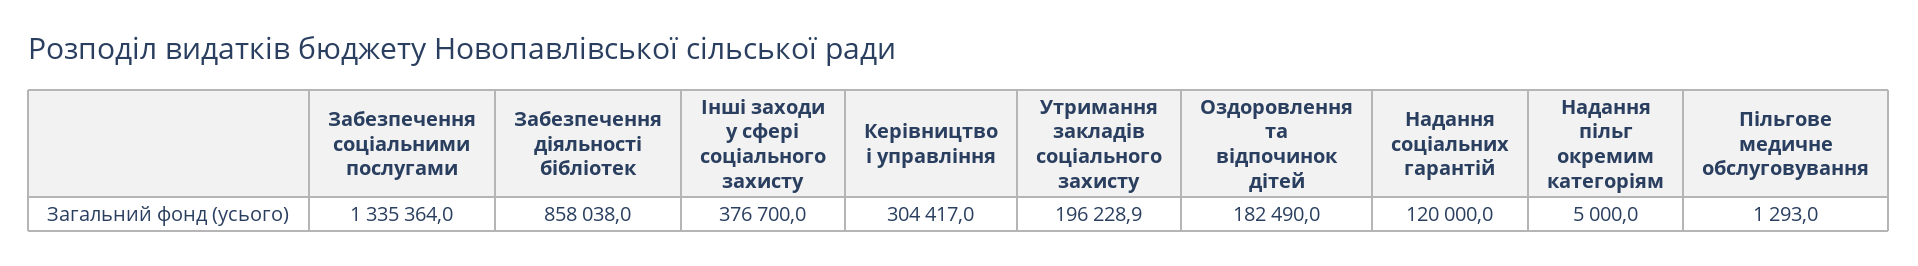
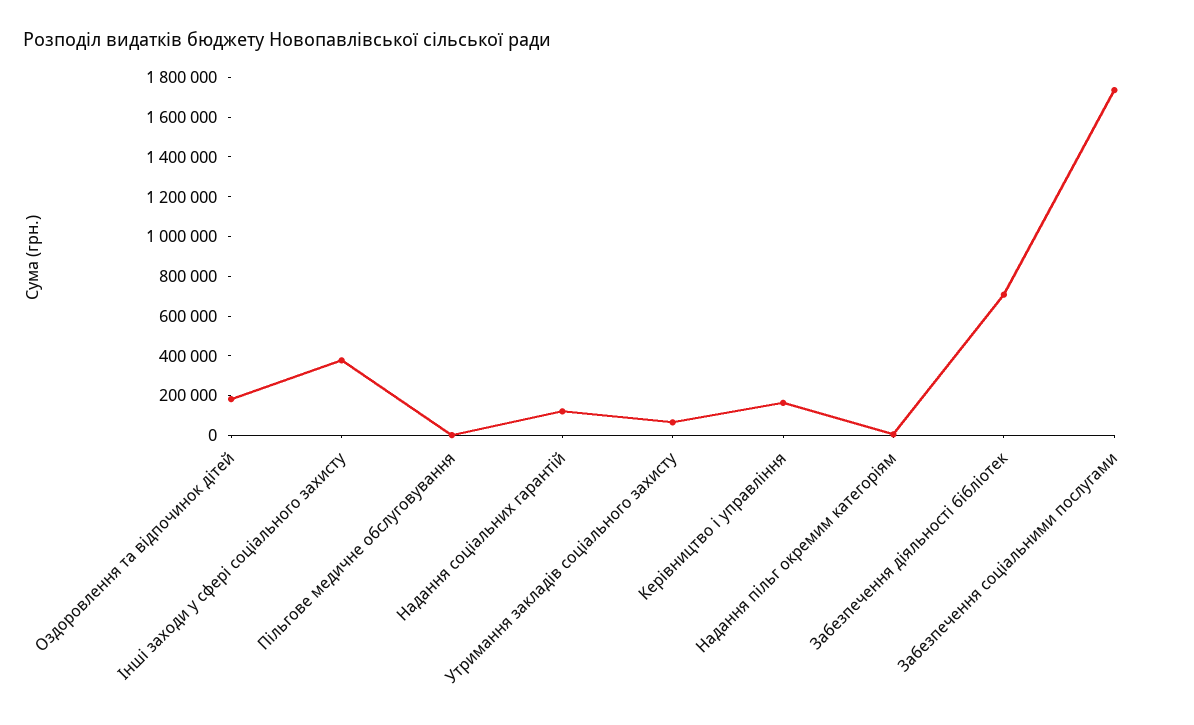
Забезпечення соціальними послугами: 1335364 -> 1750000
Забезпечення діяльності бібліотек: 858038 -> 700000
Керівництво і управління: 304417 -> 150000
Утримання закладів соціального захисту: 196228.9 -> 50000

